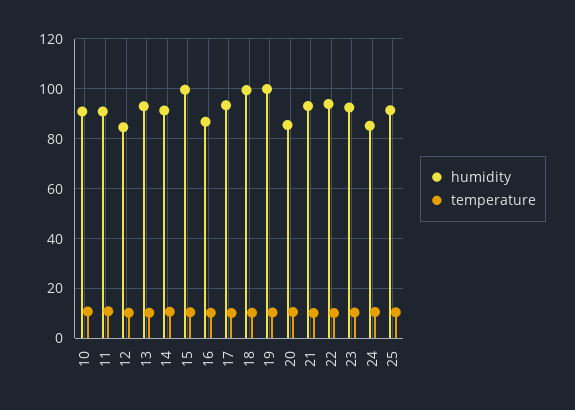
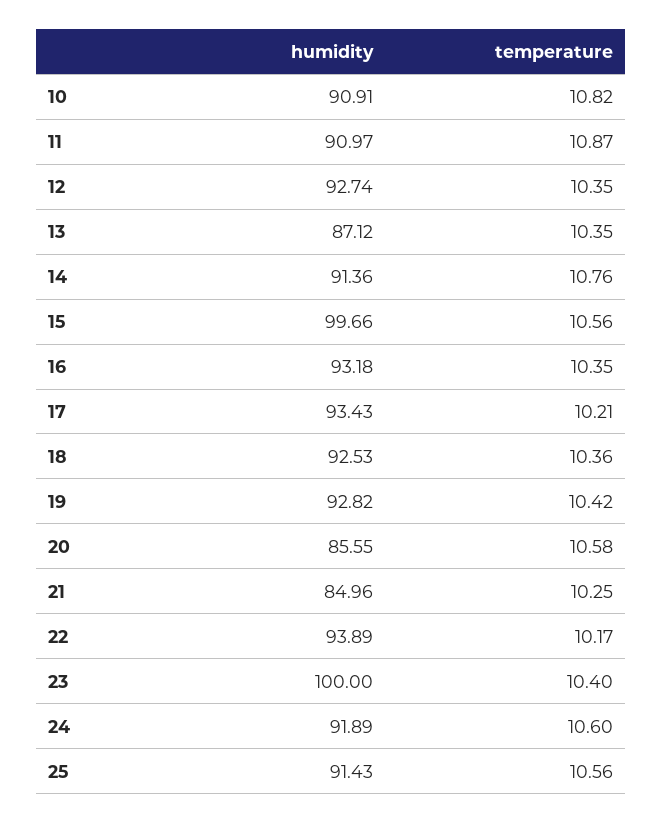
humidity, 12: 85 -> 92.74
humidity, 13: 92.5 -> 87.12
humidity, 16: 87.5 -> 93.18
humidity, 18: 100 -> 92.53
humidity, 19: 100 -> 92.82
humidity, 21: 92.5 -> 84.96
humidity, 23: 92.5 -> 100
humidity, 24: 85 -> 91.89

